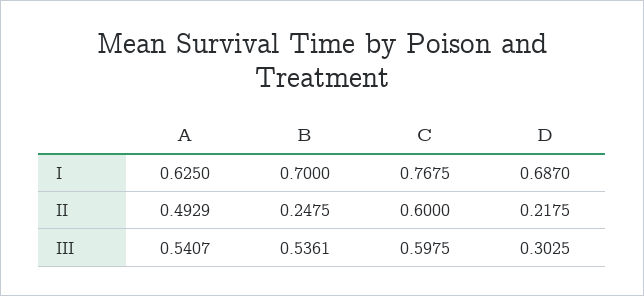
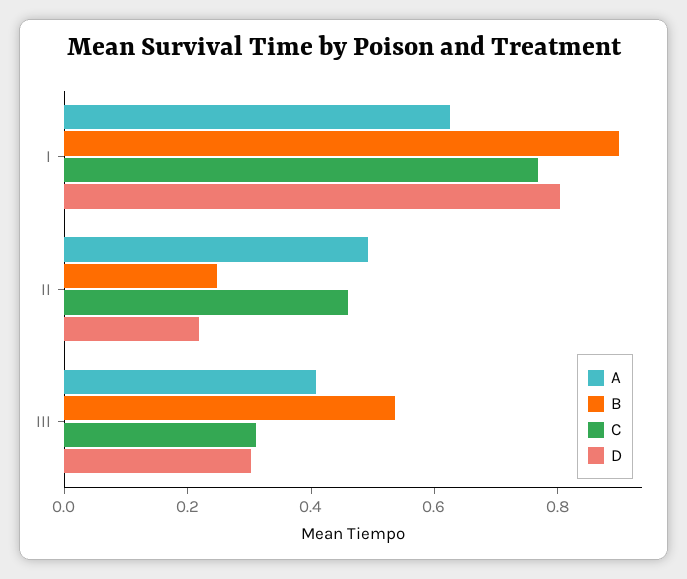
B, I: 0.7 -> 0.9
D, I: 0.687 -> 0.8
C, II: 0.6 -> 0.45
A, III: 0.5407 -> 0.4
C, III: 0.5975 -> 0.3

